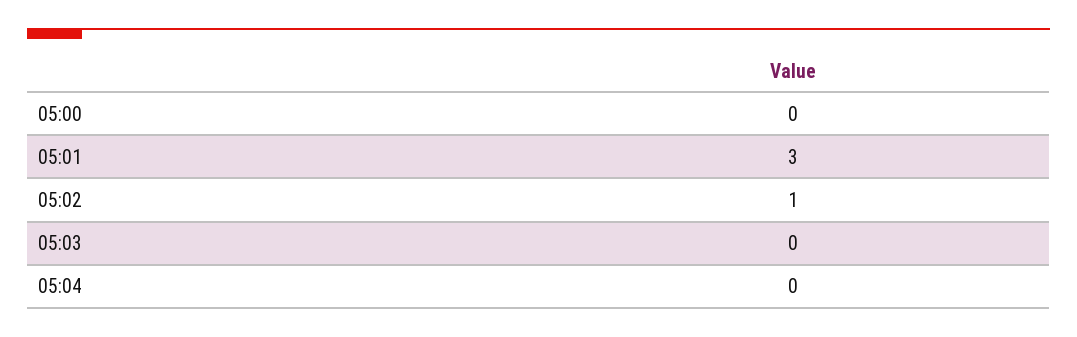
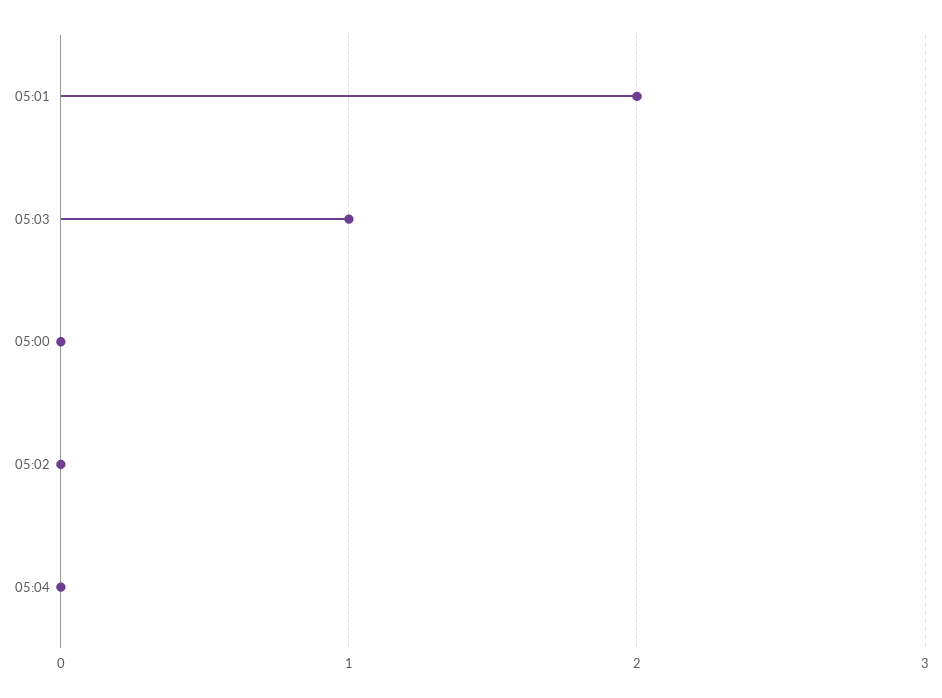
05:01: 3 -> 2
05:02: 1 -> 0
05:03: 0 -> 1

